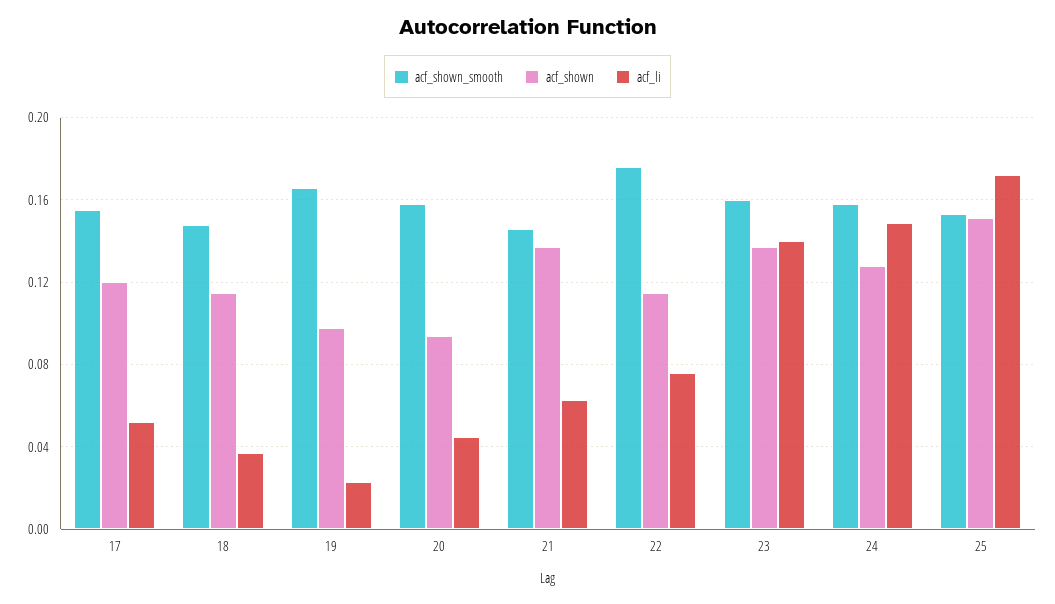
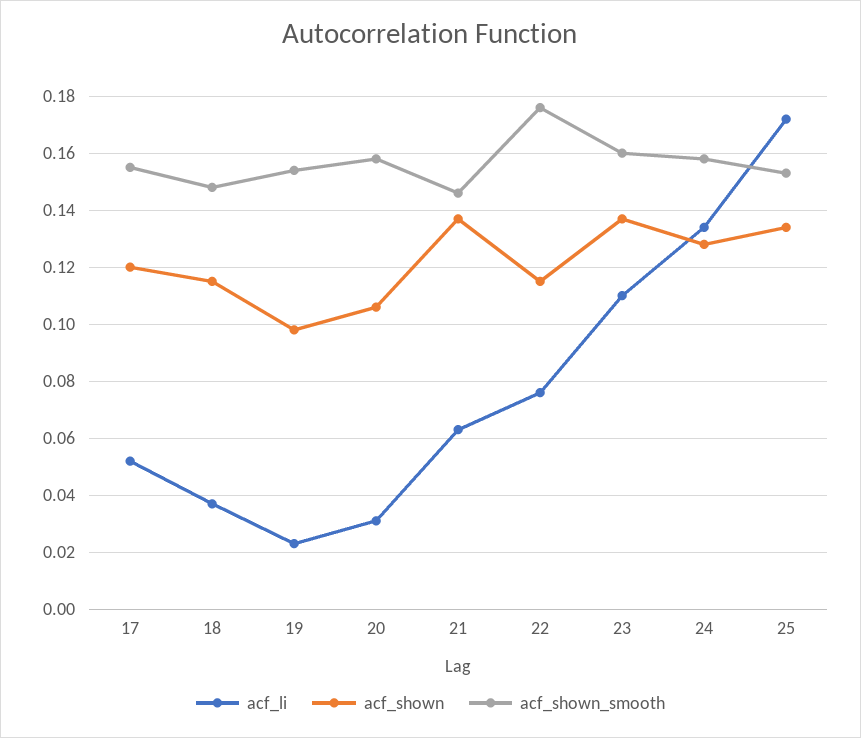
acf_shown_smooth, 19: 0.165 -> 0.155
acf_shown, 20: 0.095 -> 0.105
acf_li, 20: 0.045 -> 0.03
acf_li, 23: 0.14 -> 0.11
acf_li, 24: 0.15 -> 0.135
acf_shown, 25: 0.15 -> 0.135

